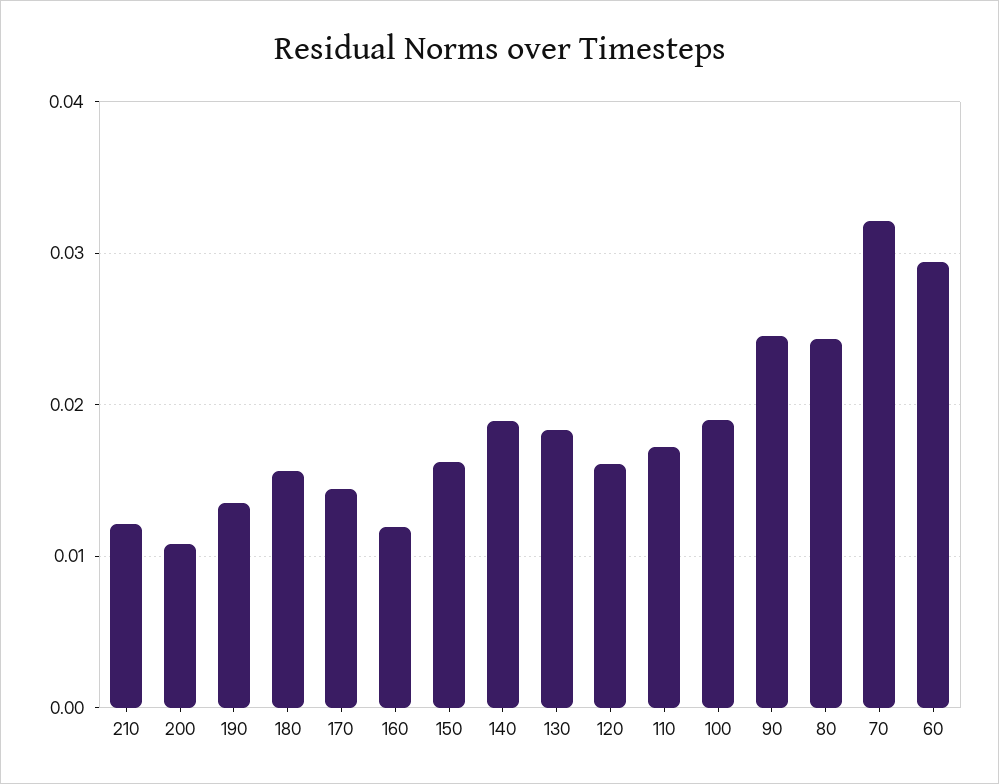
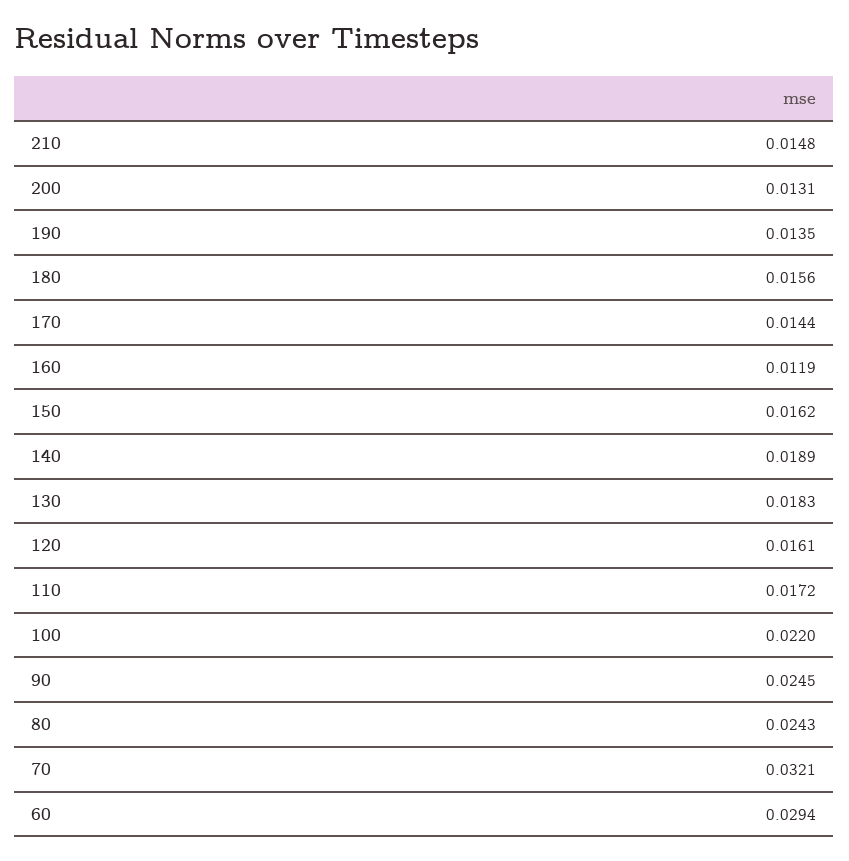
210: 0.012 -> 0.0148
200: 0.011 -> 0.0131
100: 0.019 -> 0.022

